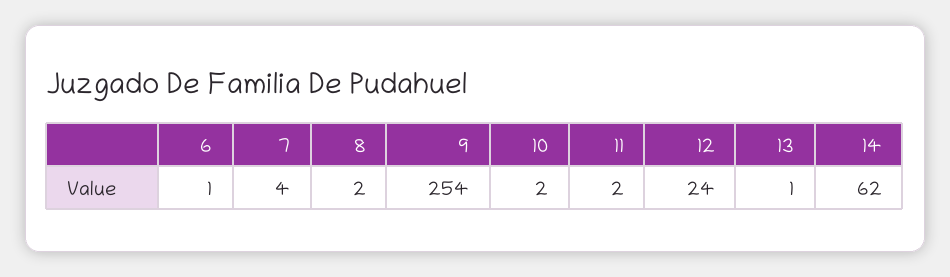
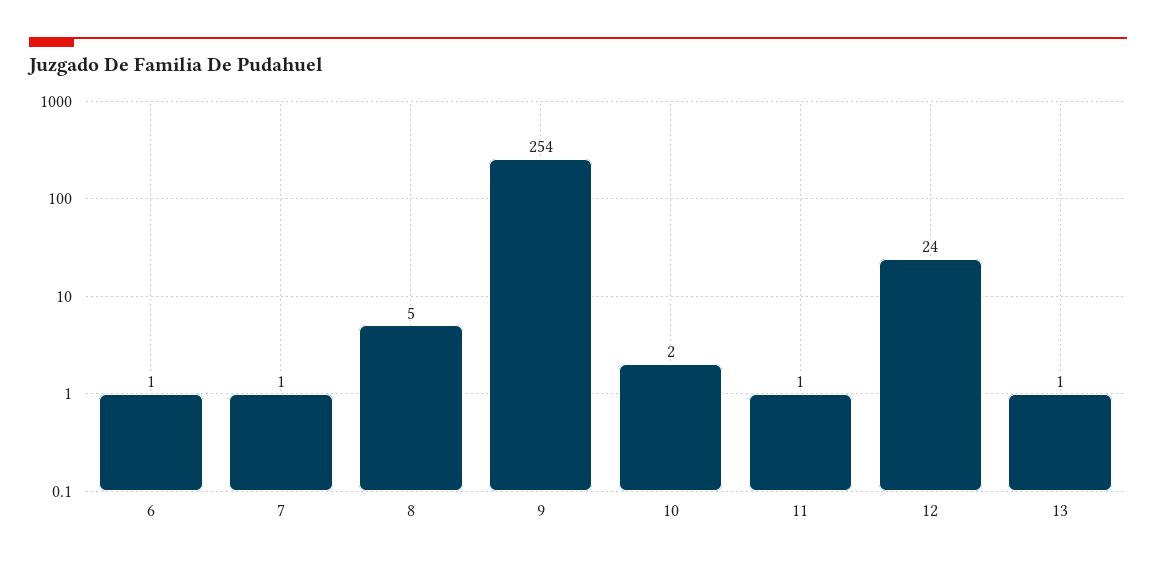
7: 4 -> 1
8: 2 -> 5
11: 2 -> 1
14: 62 -> none

